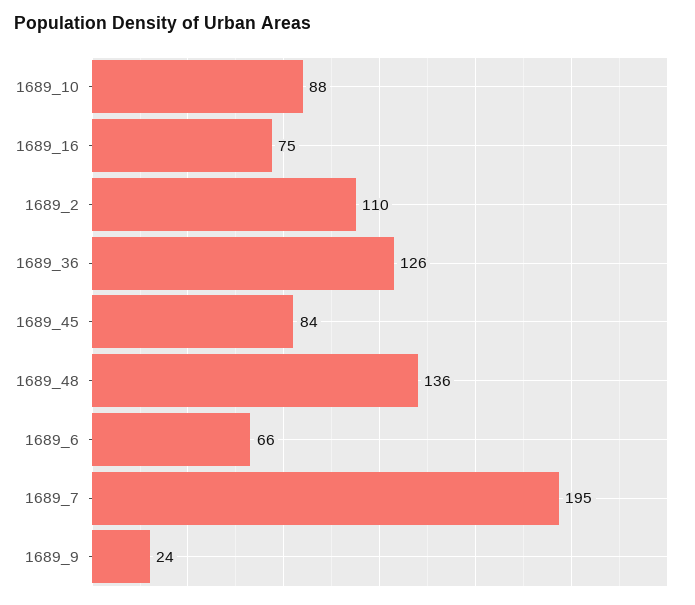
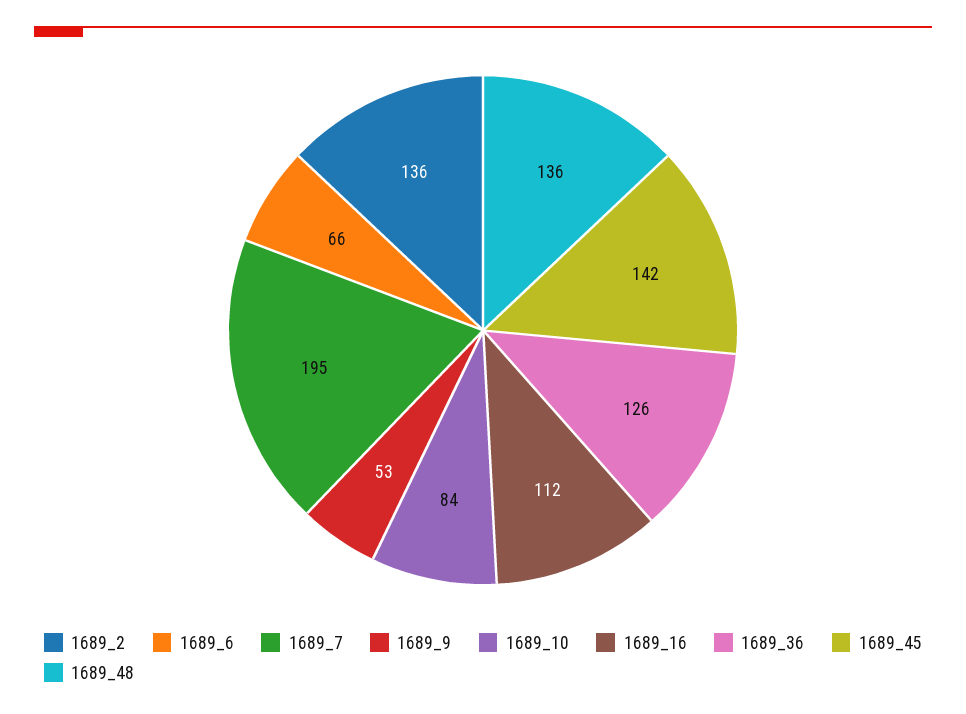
1689_10: 88 -> 84
1689_16: 75 -> 112
1689_2: 110 -> 136
1689_45: 84 -> 142
1689_9: 24 -> 53

